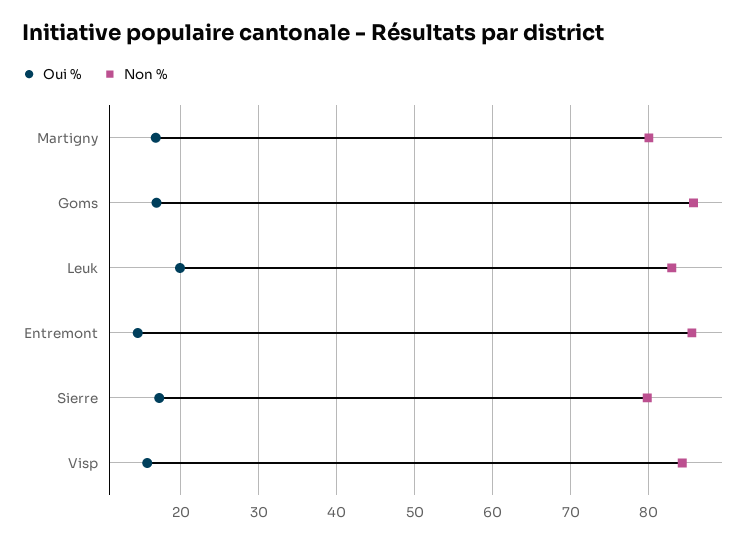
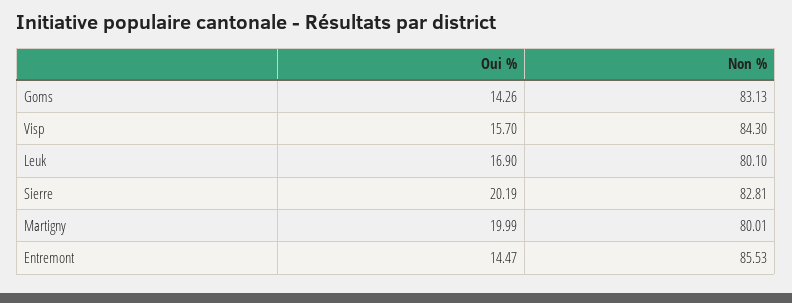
Oui %, Martigny: 17 -> 19.99
Oui %, Goms: 17 -> 14.26
Non %, Goms: 86 -> 83.13
Oui %, Leuk: 20 -> 16.9
Non %, Leuk: 83 -> 80.1
Oui %, Sierre: 17 -> 20.19
Non %, Sierre: 80 -> 82.81

